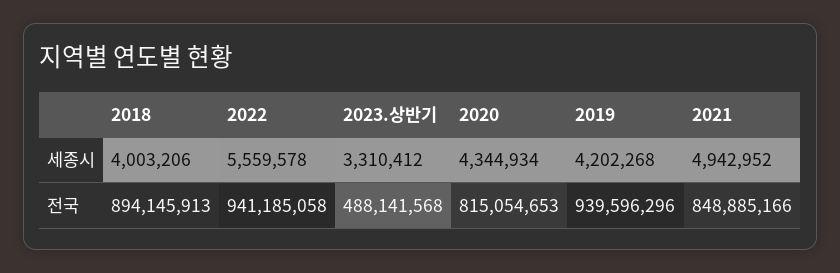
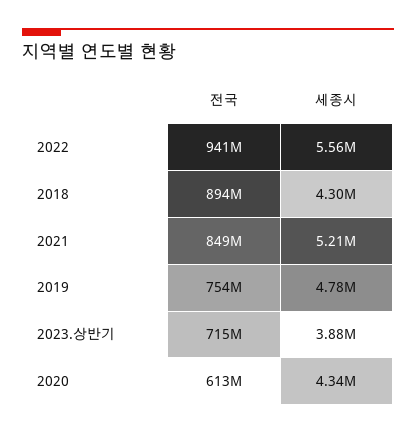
2018, 세종시: 4003206 -> 4300000
2023.상반기, 세종시: 3310412 -> 3880000
2019, 세종시: 4202268 -> 4780000
2021, 세종시: 4942952 -> 5210000
2023.상반기, 전국: 488141568 -> 715000000
2020, 전국: 815054653 -> 613000000
2019, 전국: 939596296 -> 754000000

